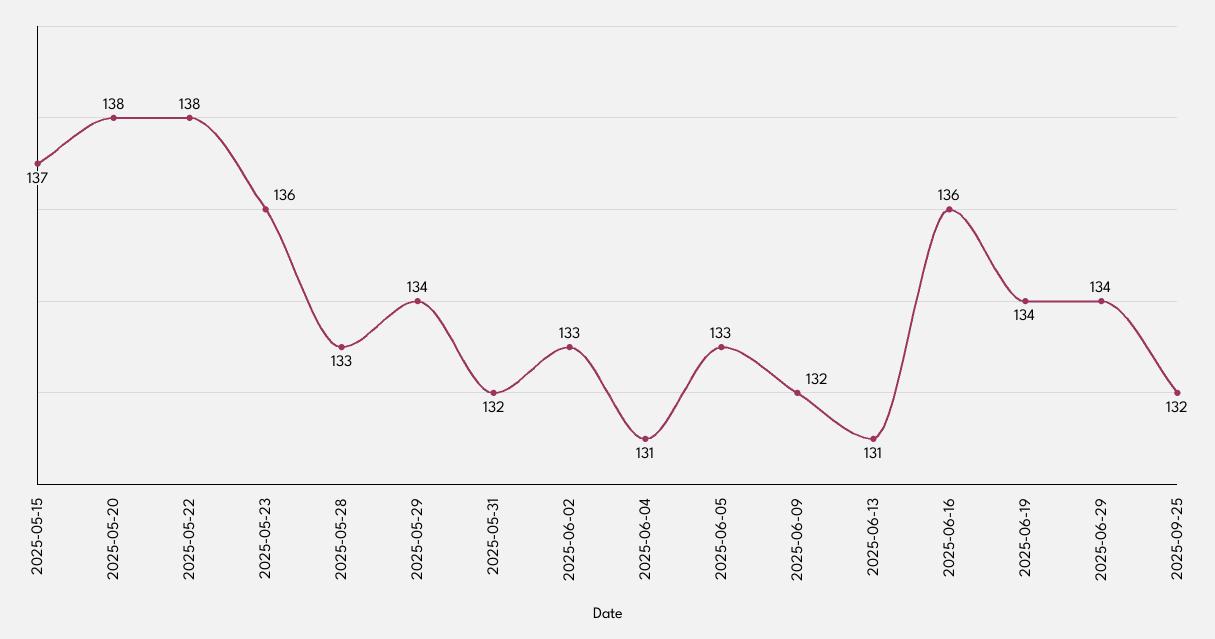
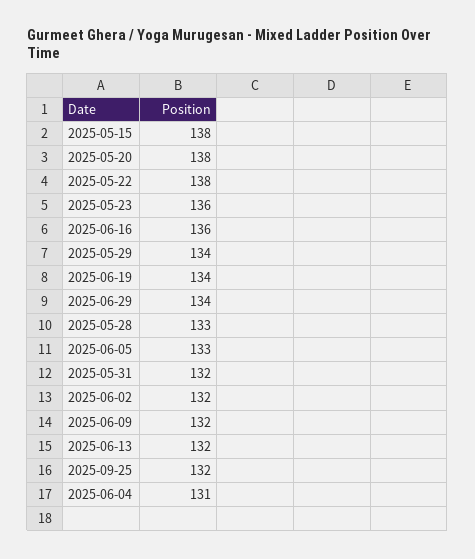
2025-05-15: 137 -> 138
2025-06-02: 133 -> 132
2025-06-13: 131 -> 132

